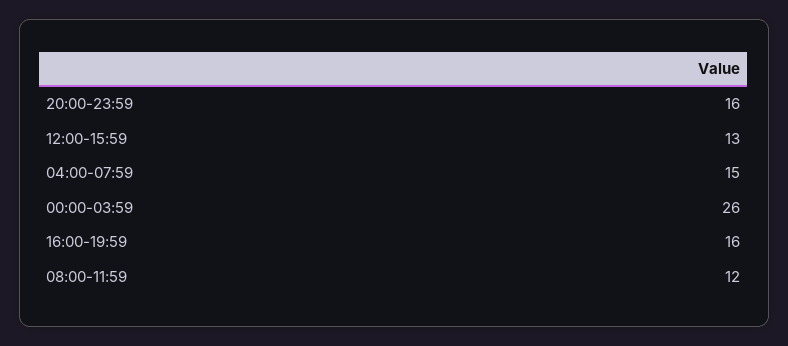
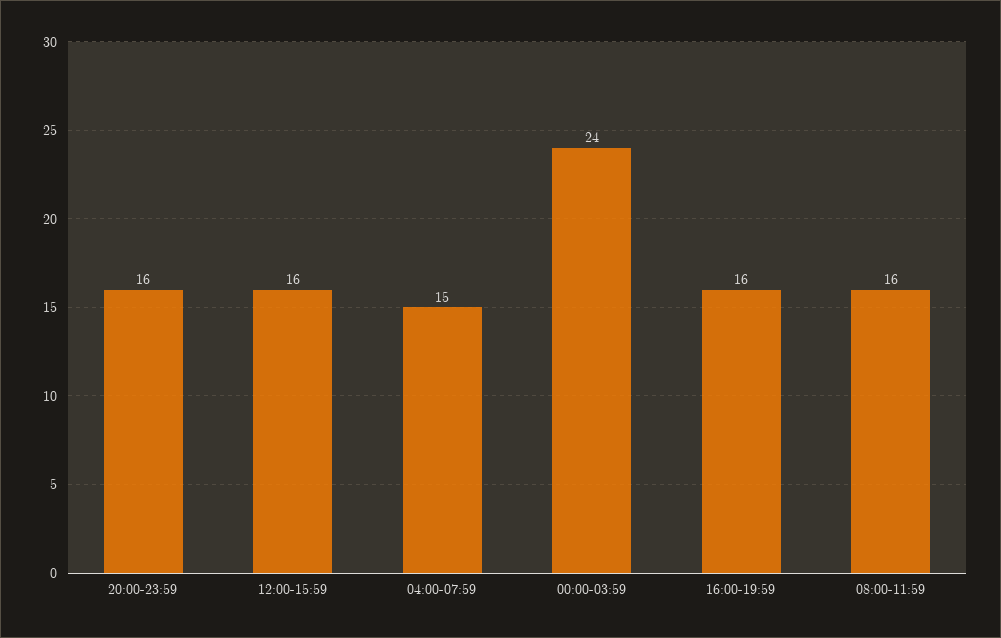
12:00-15:59: 13 -> 16
00:00-03:59: 26 -> 24
08:00-11:59: 12 -> 16

